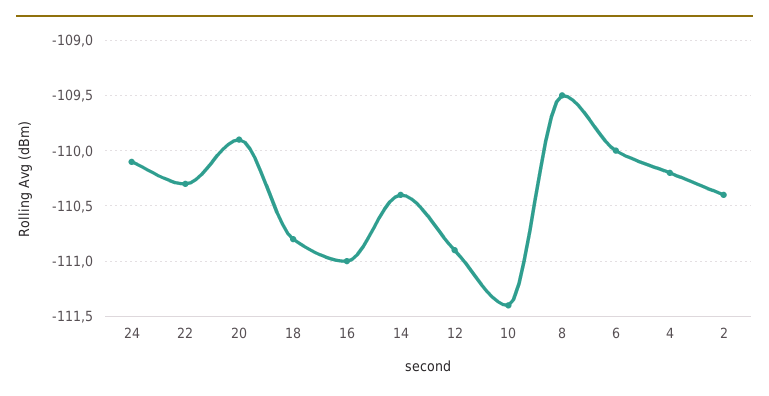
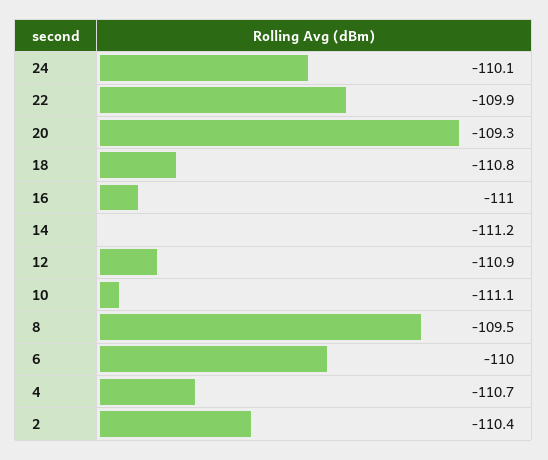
22: -110.3 -> -109.9
20: -109.9 -> -109.3
14: -110.4 -> -111.2
10: -111.4 -> -111.1
4: -110.2 -> -110.7

